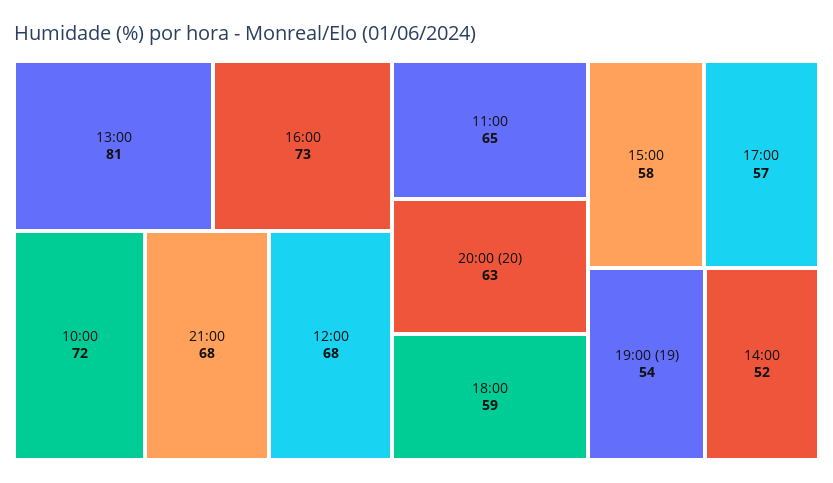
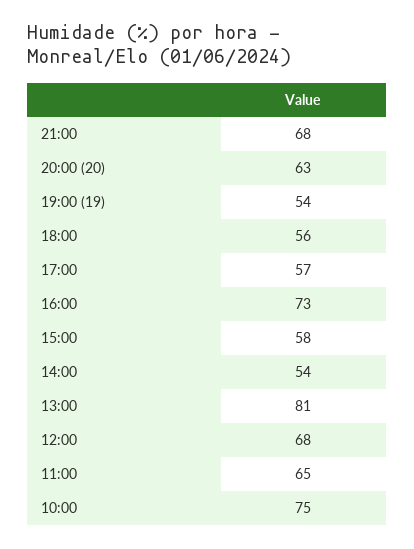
10:00: 72 -> 75
18:00: 59 -> 56
14:00: 52 -> 54

